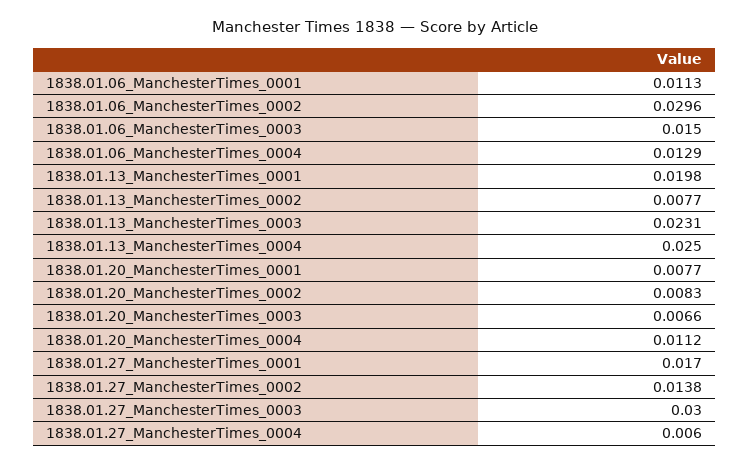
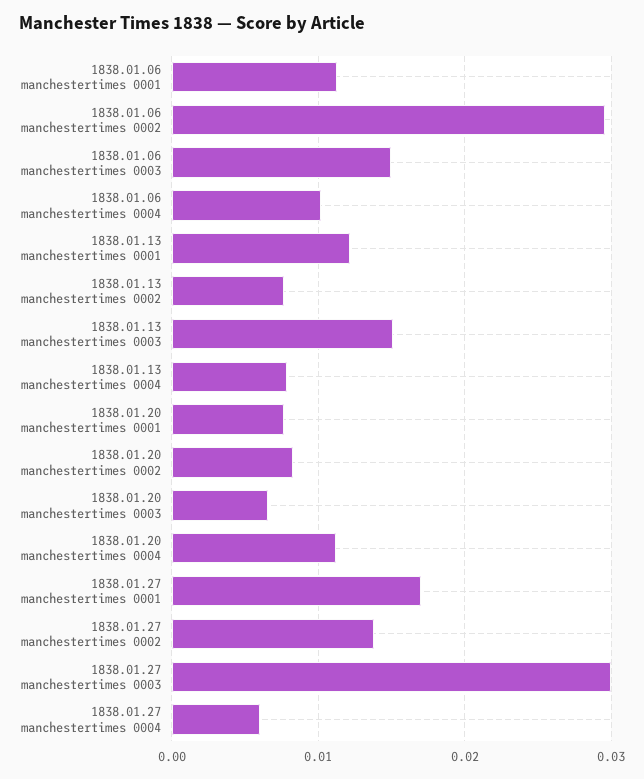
1838.01.06_ManchesterTimes_0004: 0.0129 -> 0.01
1838.01.13_ManchesterTimes_0001: 0.0198 -> 0.012
1838.01.13_ManchesterTimes_0003: 0.0231 -> 0.015
1838.01.13_ManchesterTimes_0004: 0.025 -> 0.008

